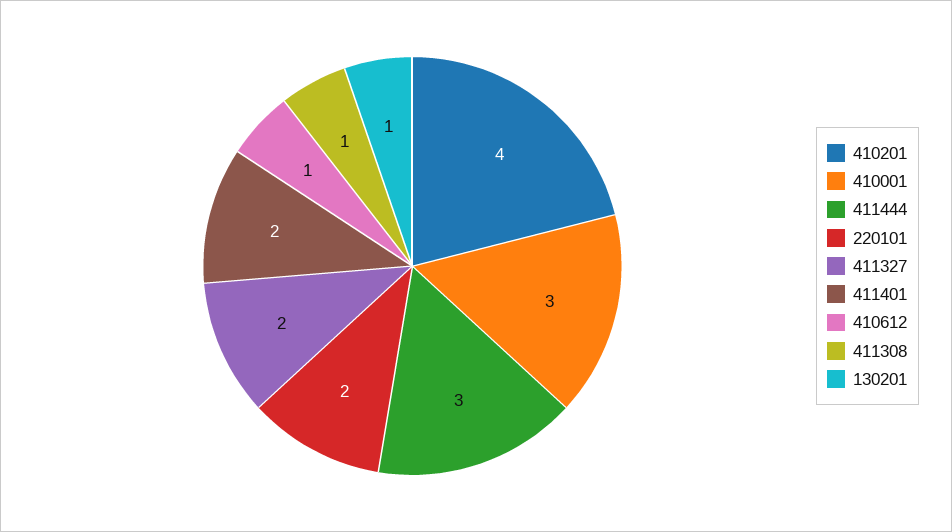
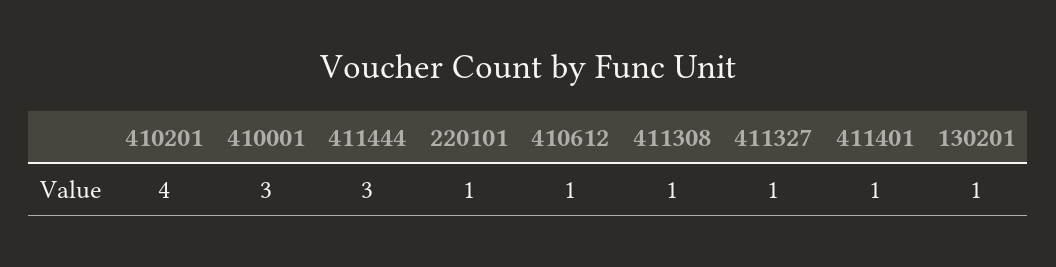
220101: 2 -> 1
411327: 2 -> 1
411401: 2 -> 1

